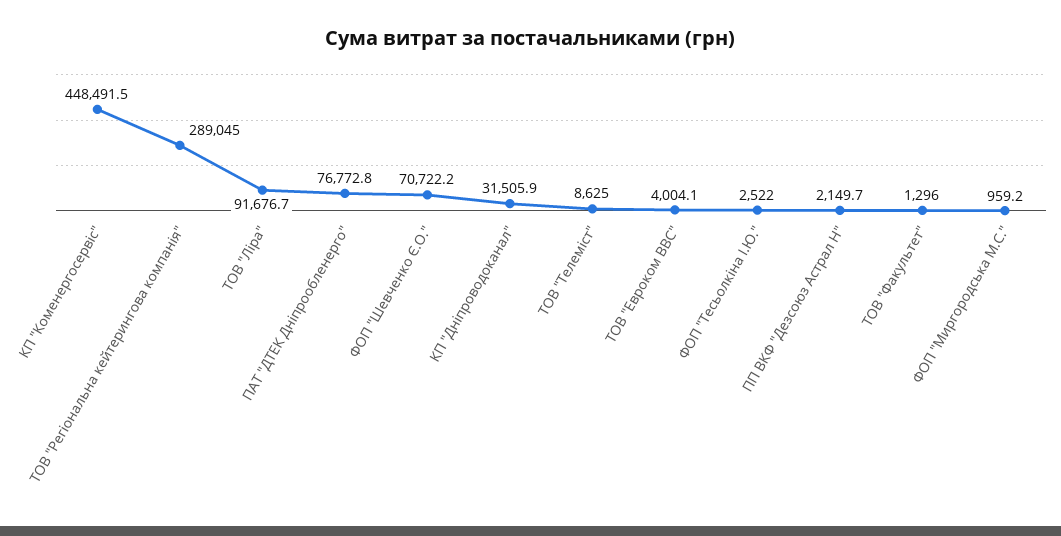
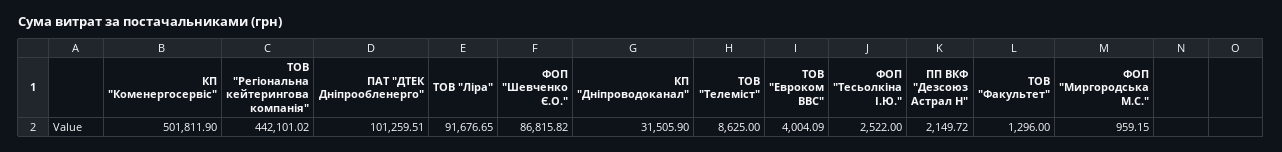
КП "Коменергосервіс": 448491.5 -> 501811.9
ТОВ "Регіональна кейтерингова компанія": 289045 -> 442101.02
ПАТ "ДТЕК Дніпрообленерго": 76772.8 -> 101259.51
ФОП "Шевченко Є.О.": 70722.2 -> 86815.82

